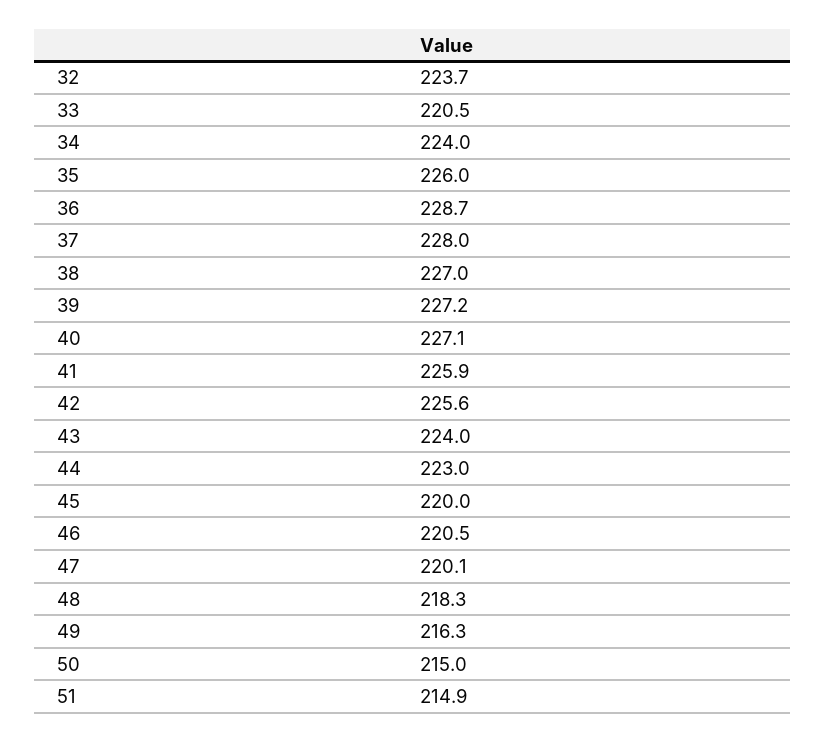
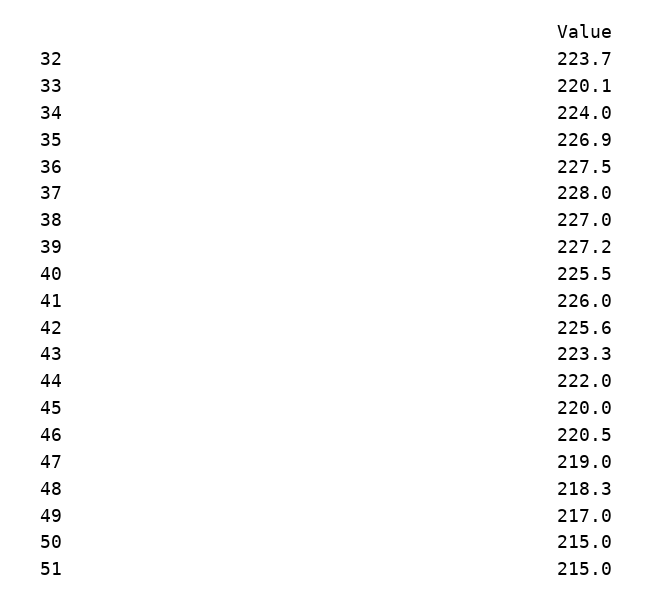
33: 220.5 -> 220.1
35: 226 -> 226.9
36: 228.7 -> 227.5
40: 227.1 -> 225.5
41: 225.9 -> 226
43: 224 -> 223.3
44: 223 -> 222
47: 220.1 -> 219
49: 216.3 -> 217
51: 214.9 -> 215

